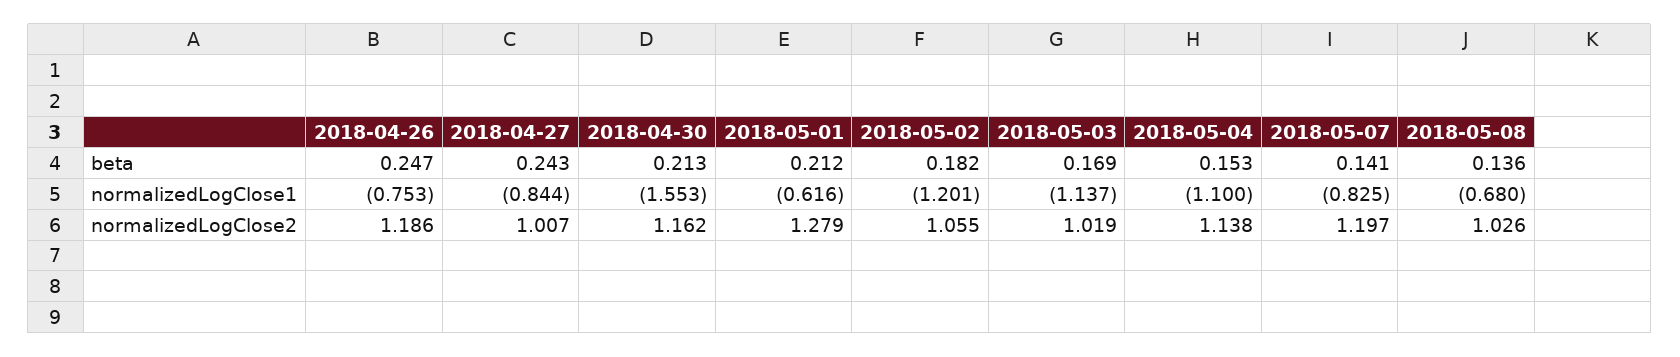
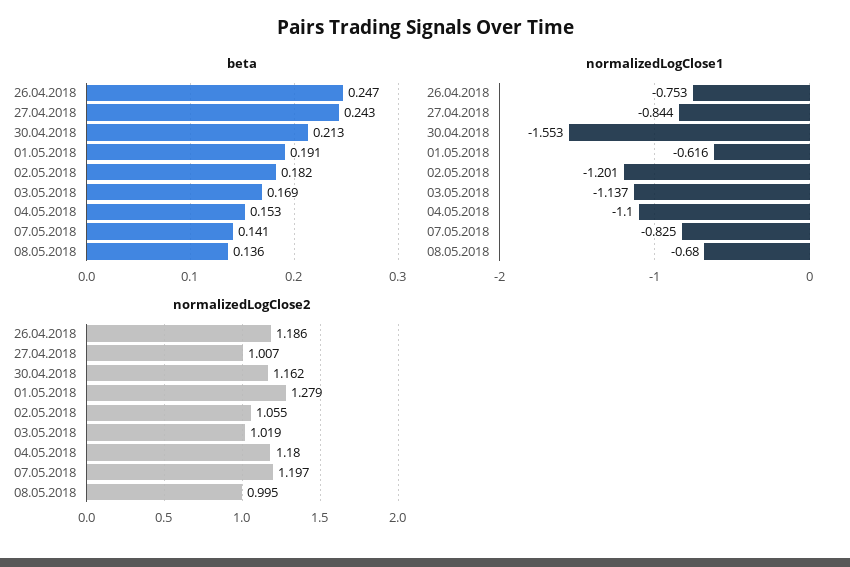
beta, 2018-05-01: 0.212 -> 0.191
normalizedLogClose2, 2018-05-04: 1.138 -> 1.18
normalizedLogClose2, 2018-05-08: 1.026 -> 0.995

